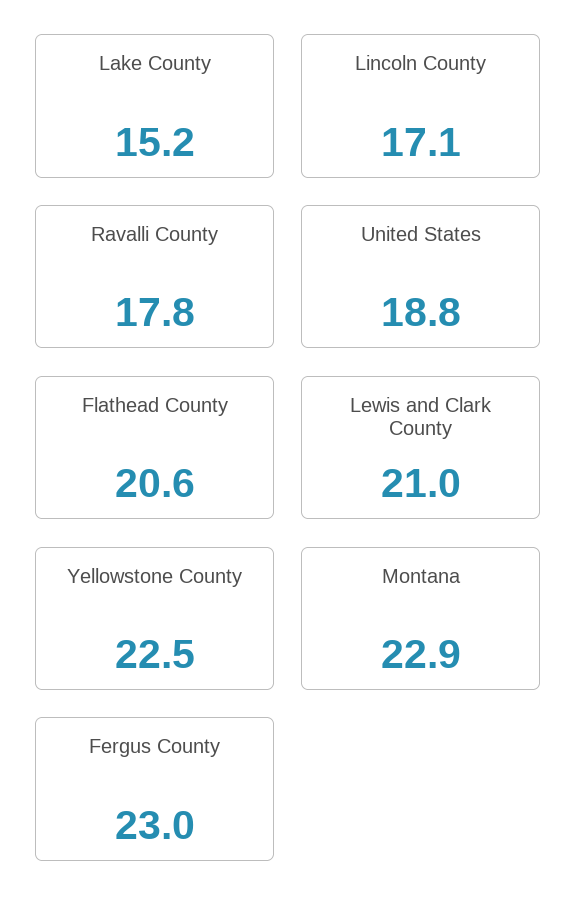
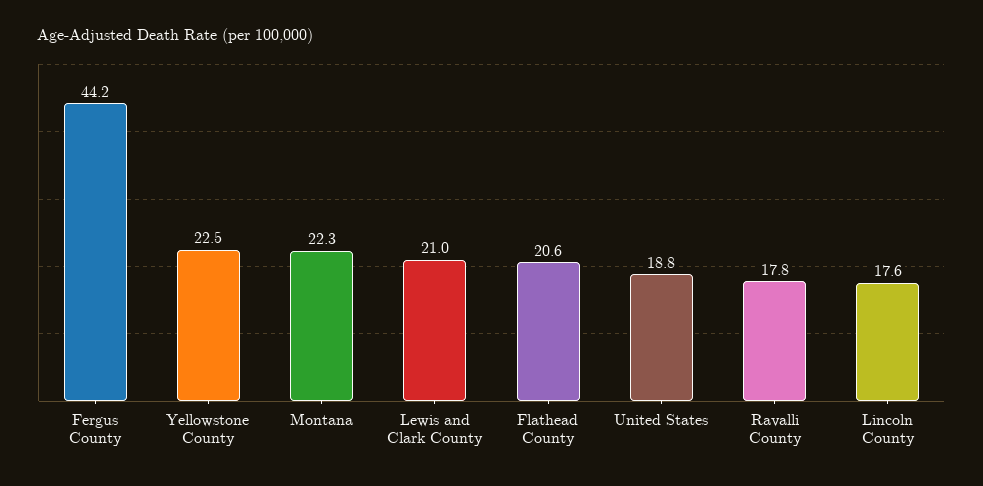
Lake County: 15.2 -> none
Lincoln County: 17.1 -> 17.6
Montana: 22.9 -> 22.3
Fergus County: 23 -> 44.2

